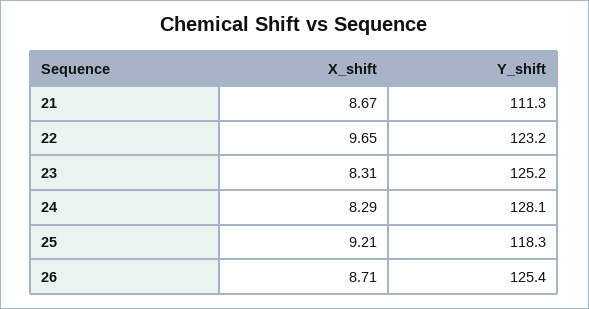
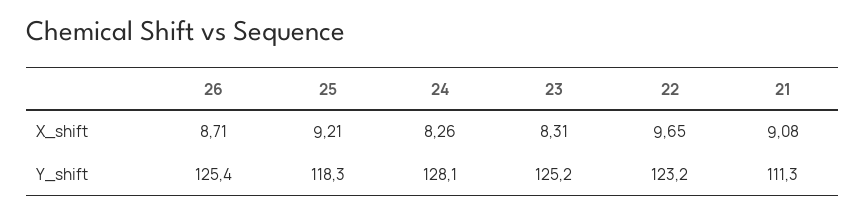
X_shift, 21: 8.67 -> 9.08
X_shift, 24: 8.29 -> 8.26

